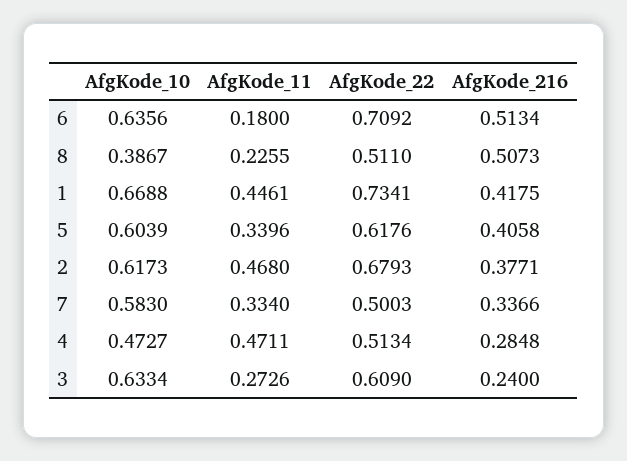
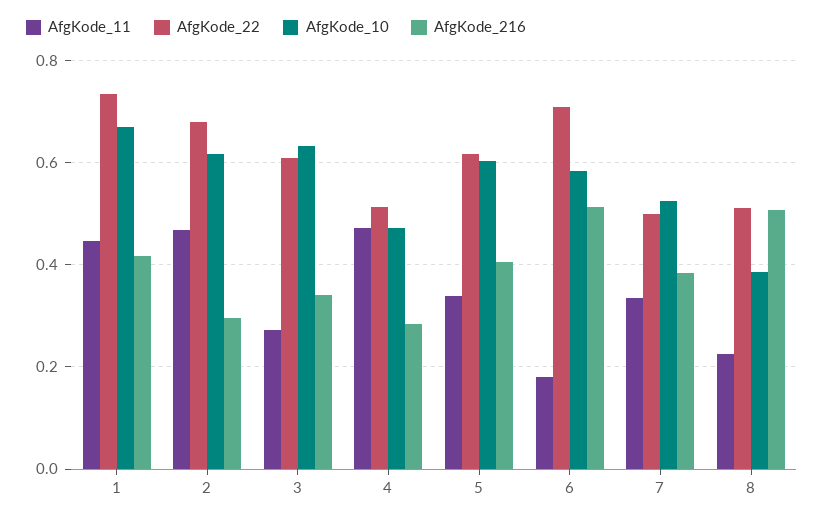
AfgKode_10, 6: 0.6356 -> 0.58
AfgKode_216, 2: 0.3771 -> 0.3
AfgKode_10, 7: 0.583 -> 0.52
AfgKode_216, 7: 0.3366 -> 0.38
AfgKode_216, 3: 0.24 -> 0.34

